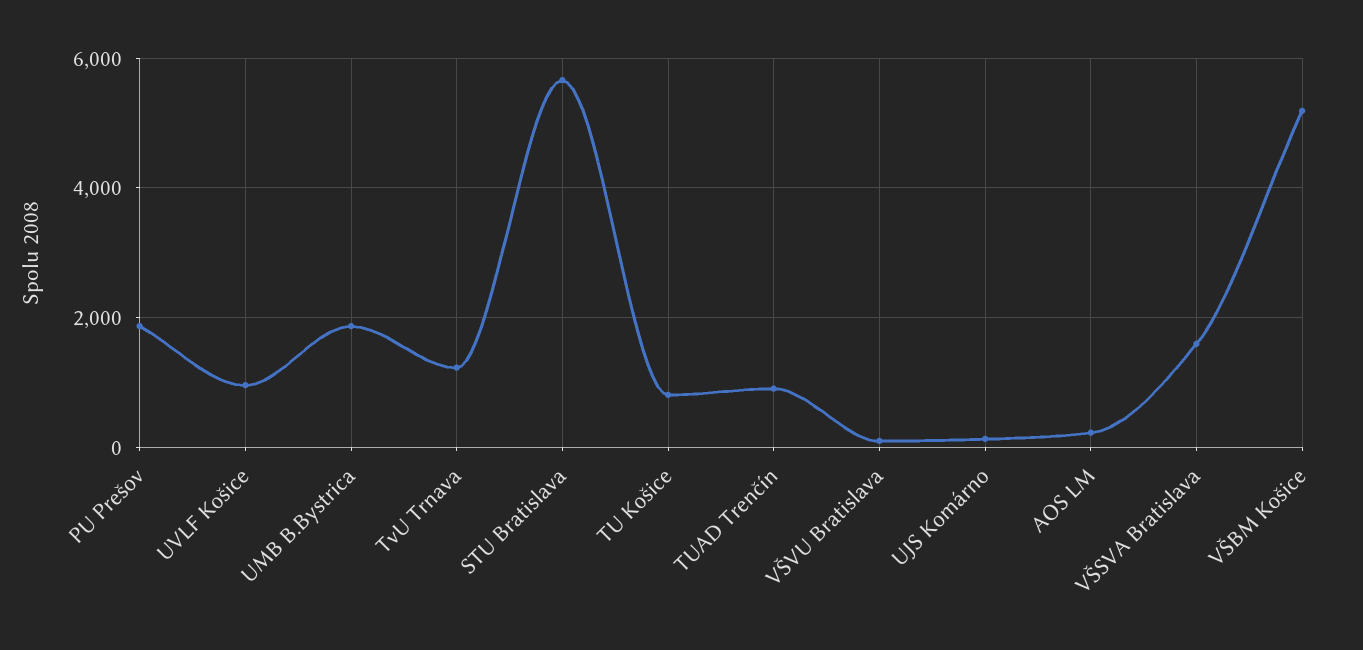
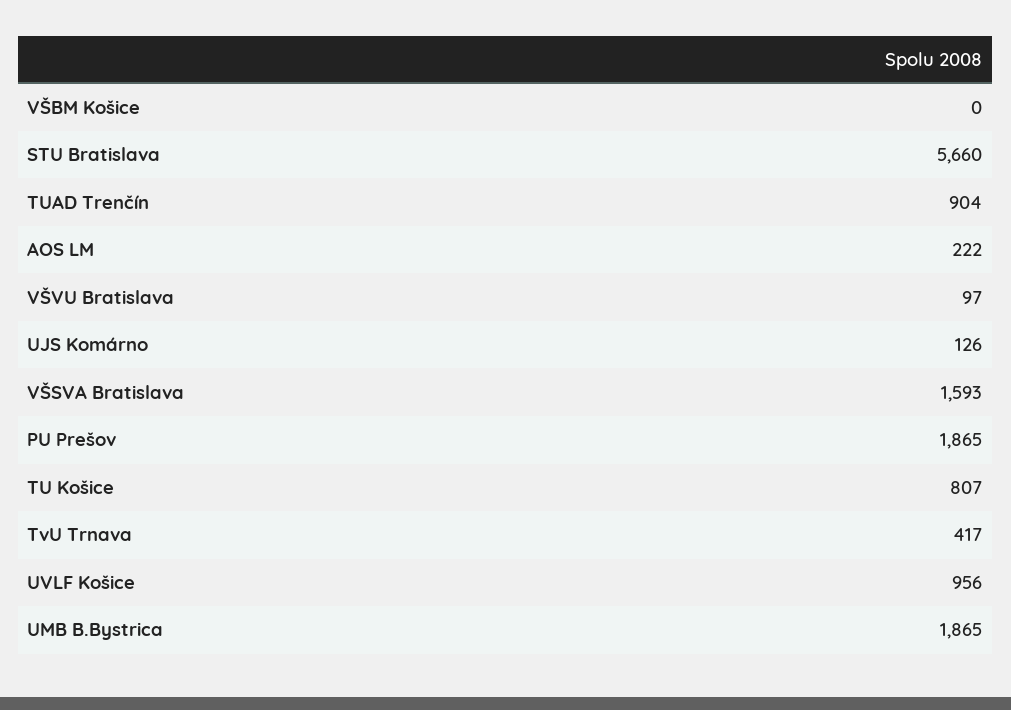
TvU Trnava: 1200 -> 417
VŠBM Košice: 5200 -> 0

